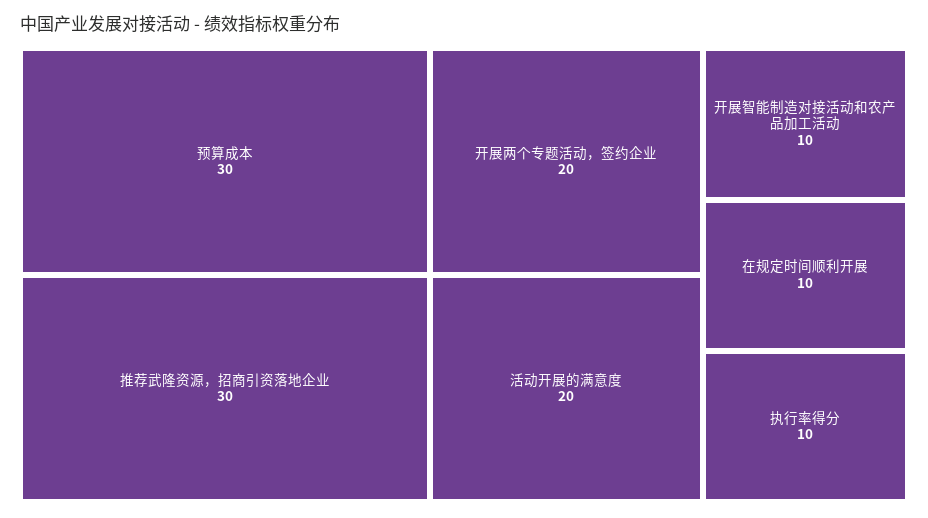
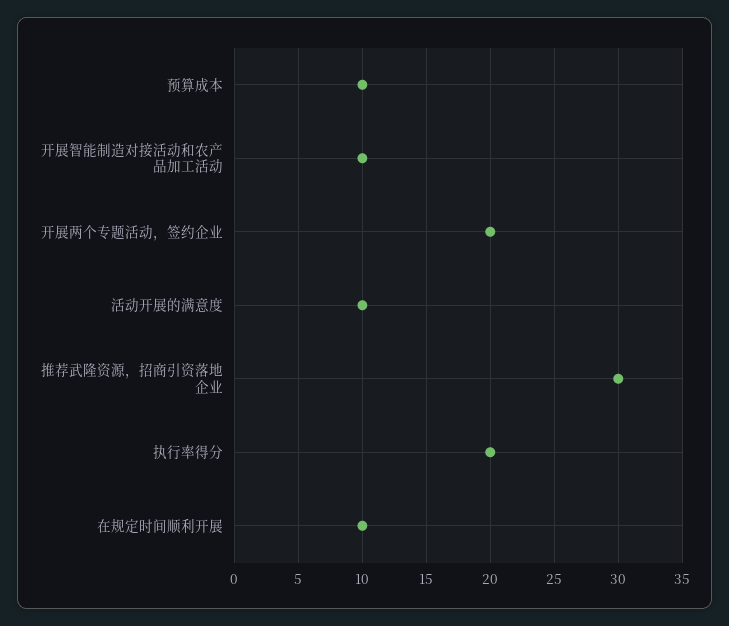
预算成本: 30 -> 10
活动开展的满意度: 20 -> 10
执行率得分: 10 -> 20

